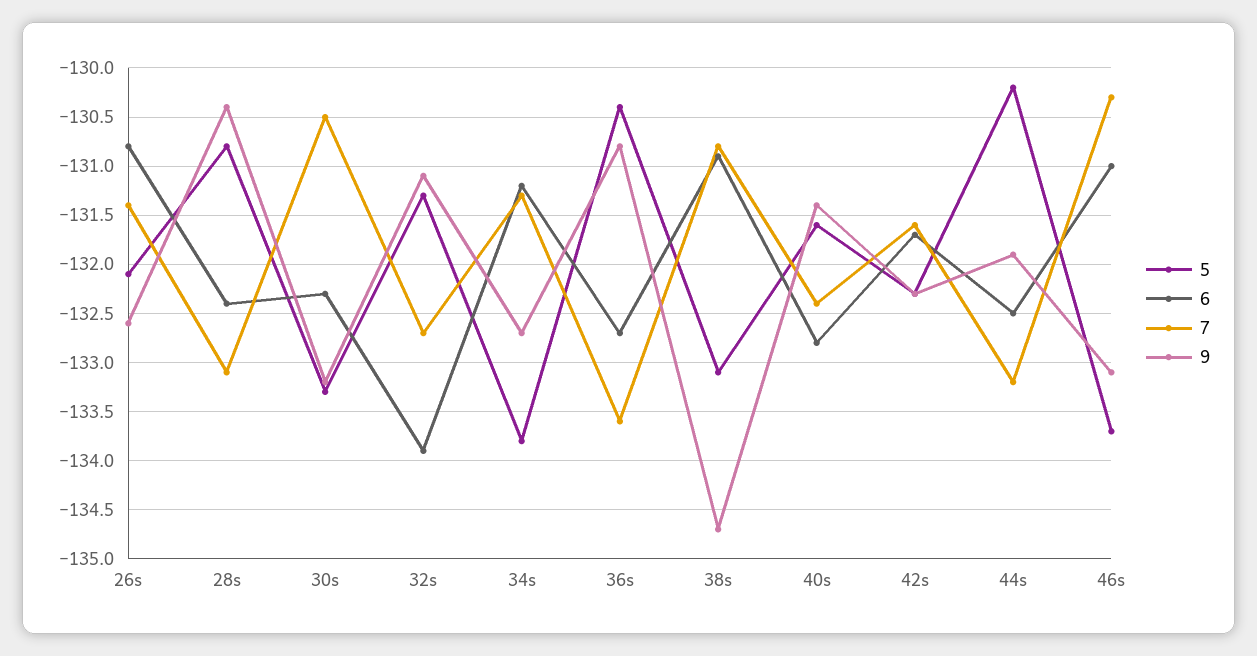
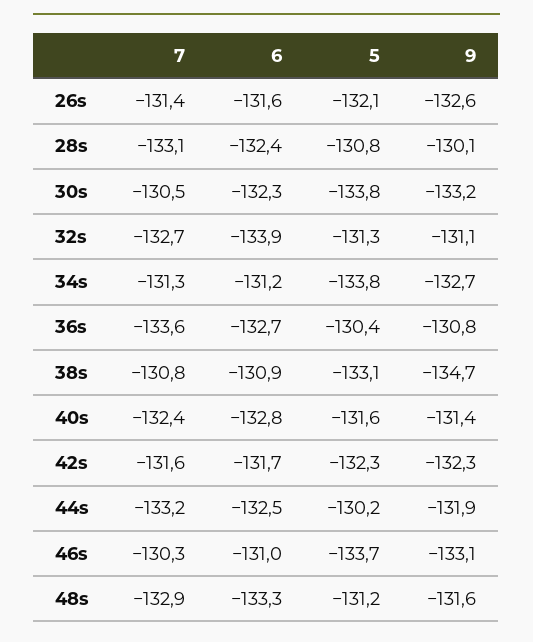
6, 26s: -130.8 -> -131.6
9, 28s: -130.4 -> -130.1
5, 30s: -133.3 -> -133.8
7, 48s: none -> -132.9
6, 48s: none -> -133.3
5, 48s: none -> -131.2
9, 48s: none -> -131.6

